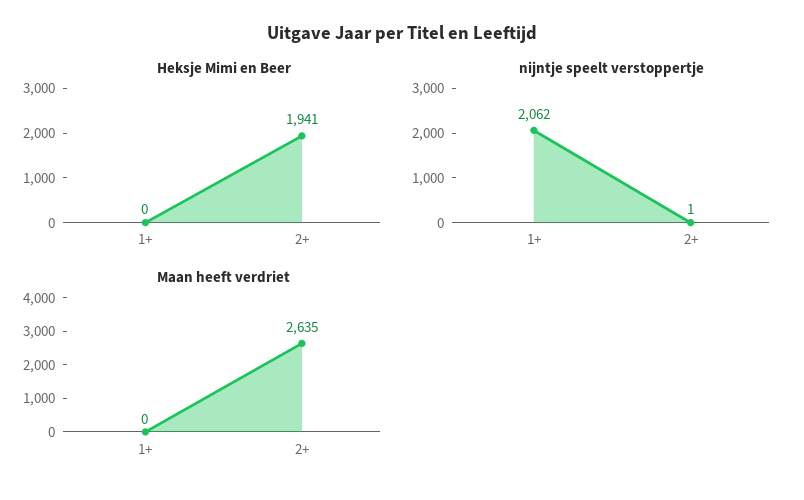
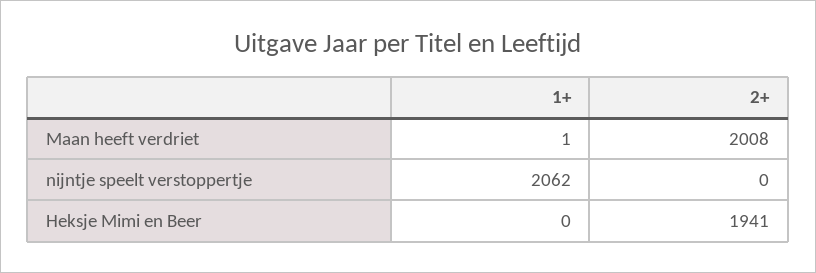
nijntje speelt verstoppertje, 2+: 1 -> 0
Maan heeft verdriet, 1+: 0 -> 1
Maan heeft verdriet, 2+: 2635 -> 2008

